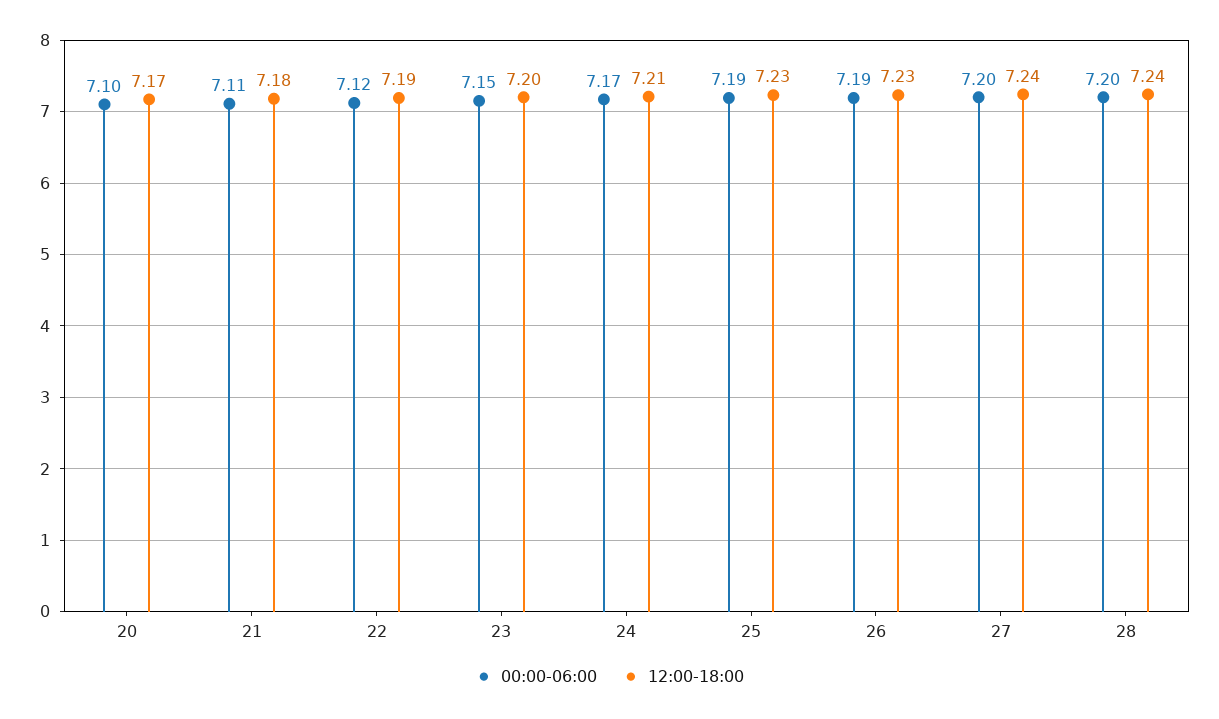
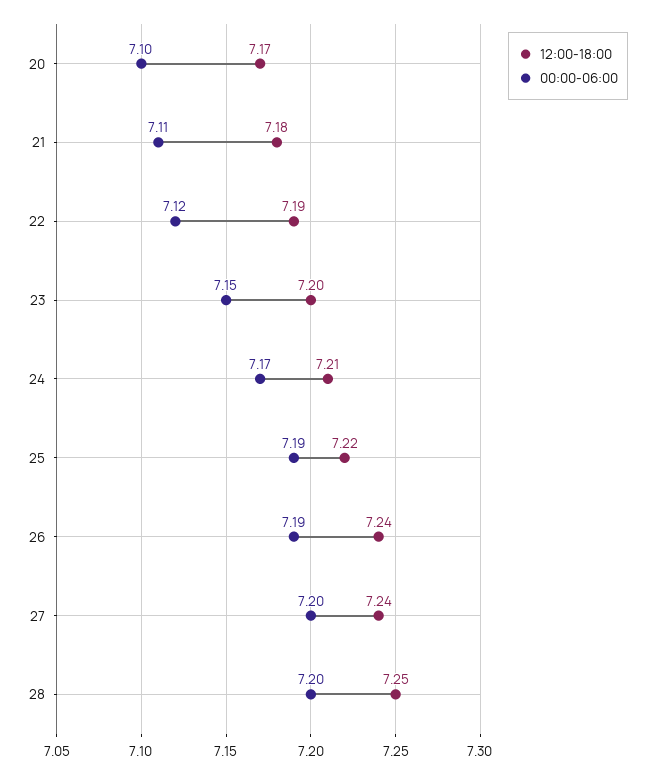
12:00-18:00, 25: 7.23 -> 7.22
12:00-18:00, 26: 7.23 -> 7.24
12:00-18:00, 28: 7.24 -> 7.25

